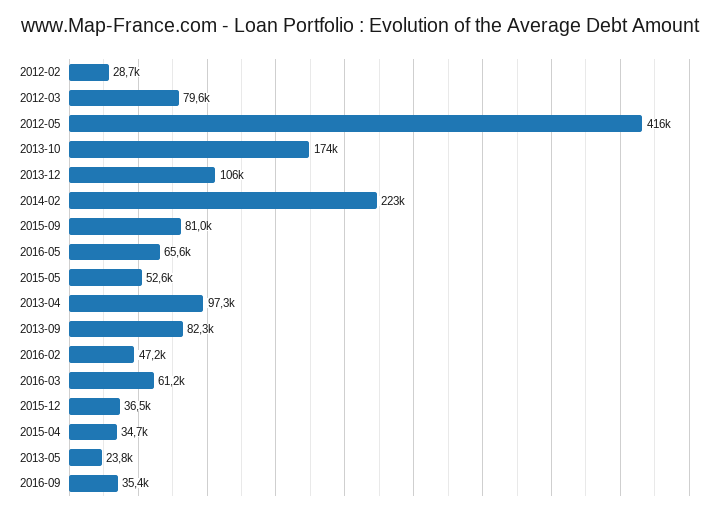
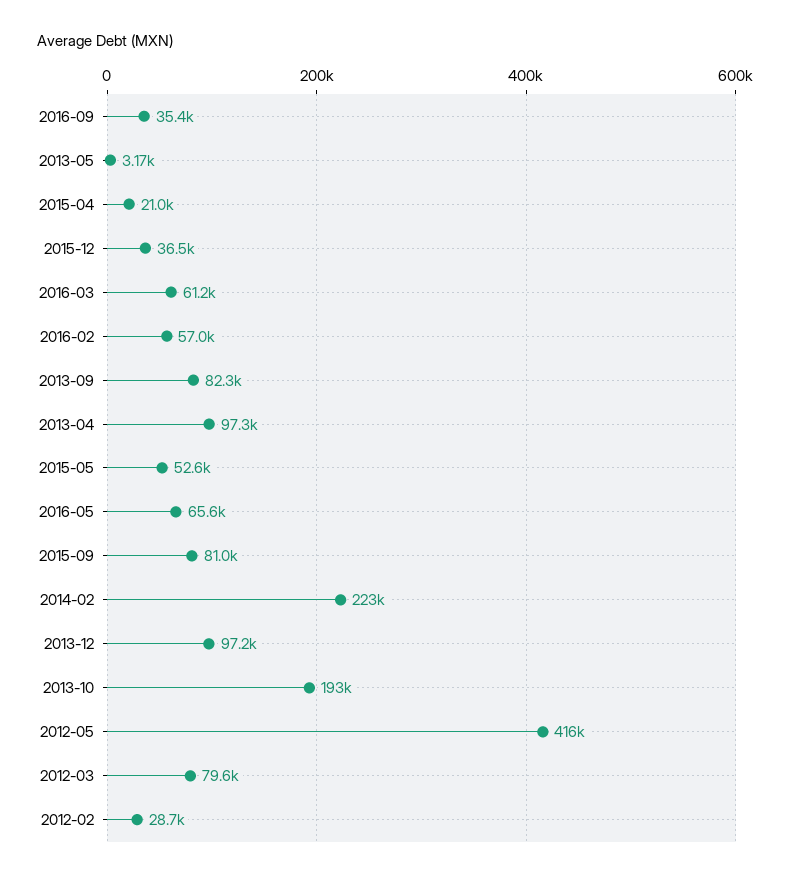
2013-10: 174000 -> 193000
2013-12: 106000 -> 97200
2016-02: 47200 -> 57000
2015-04: 34700 -> 21000
2013-05: 23800 -> 3170

